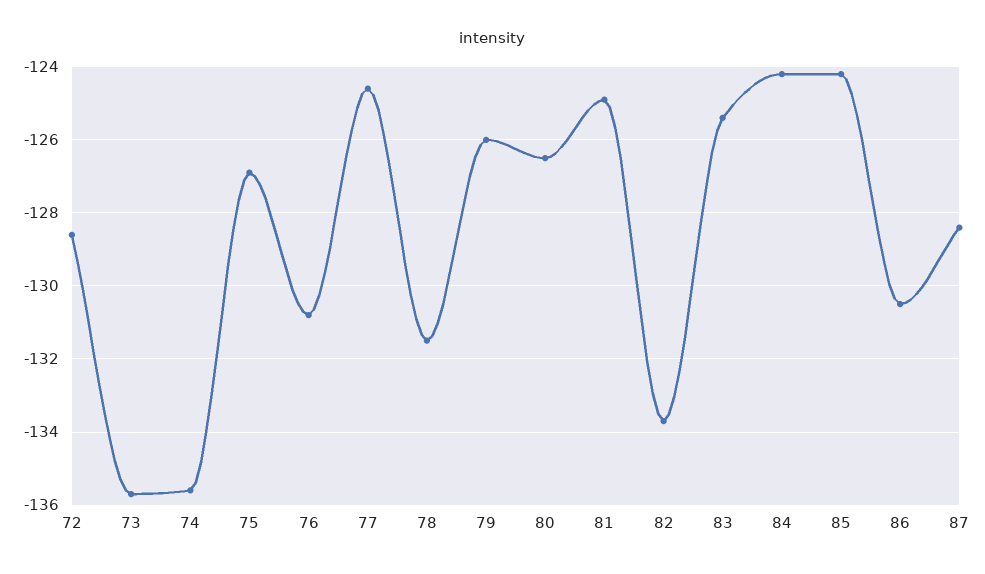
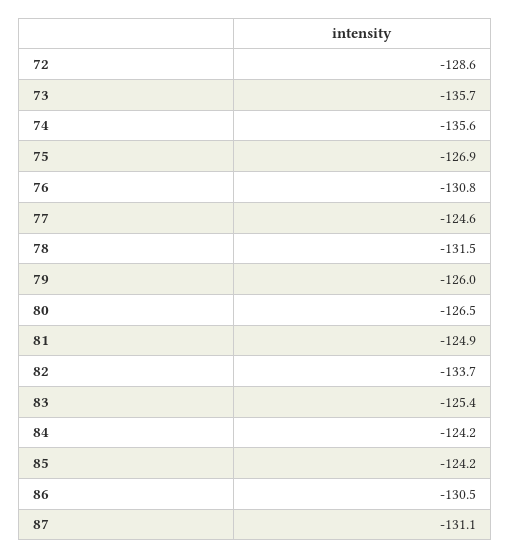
87: -128.5 -> -131.1

